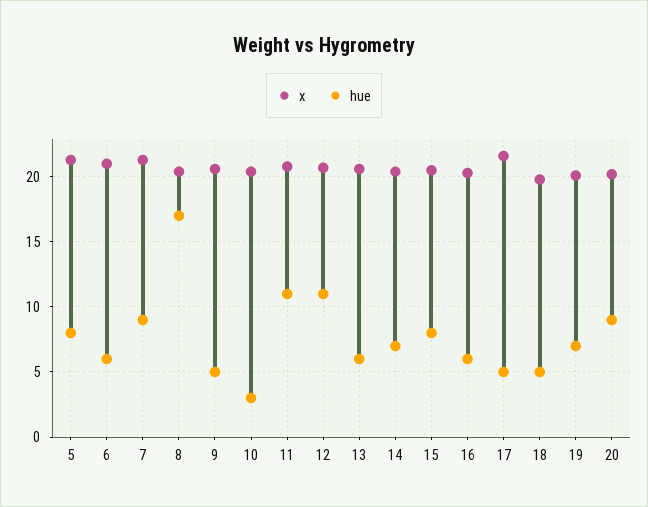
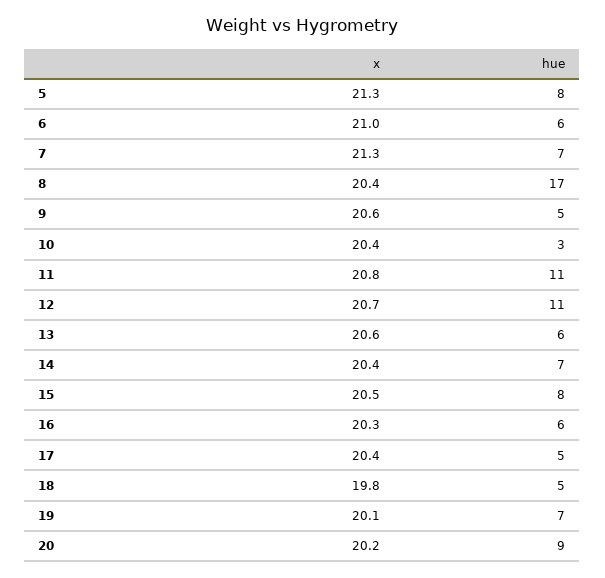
hue, 7: 9 -> 7
x, 17: 21.5 -> 20.4

